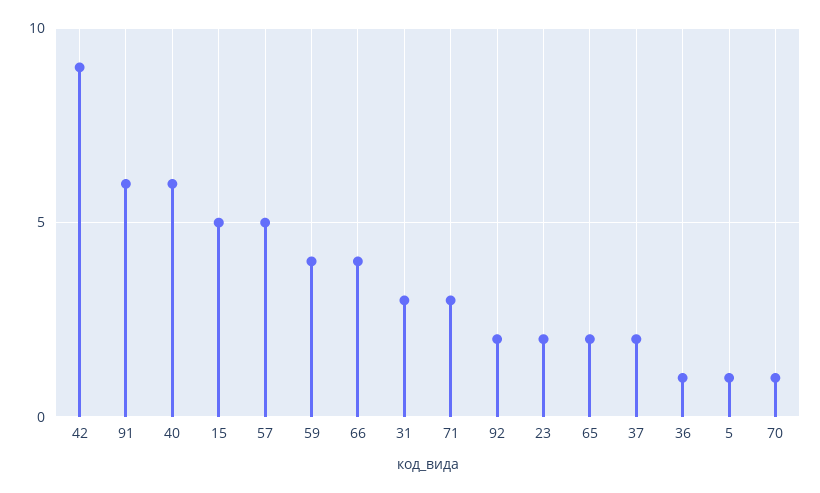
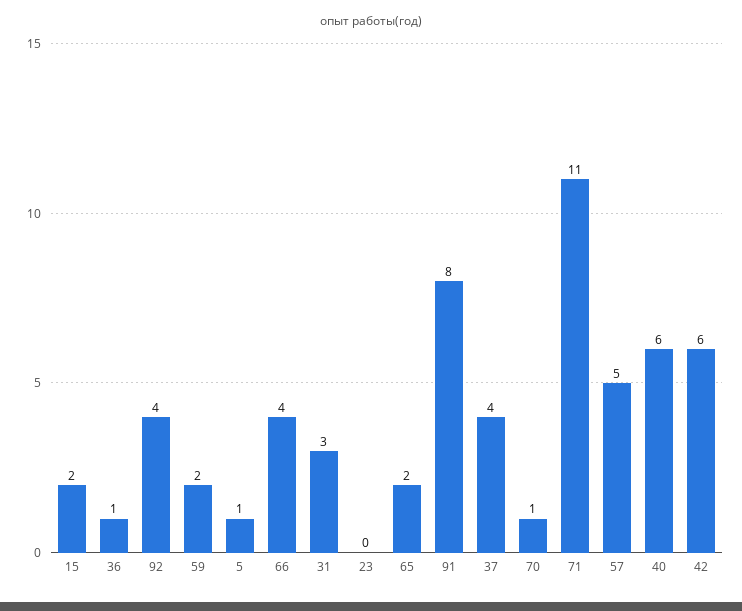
42: 9 -> 6
91: 6 -> 8
15: 5 -> 2
59: 4 -> 2
71: 3 -> 11
92: 2 -> 4
23: 2 -> 0
37: 2 -> 4

